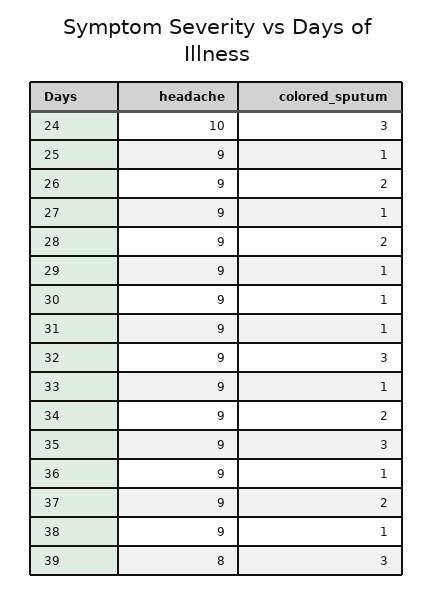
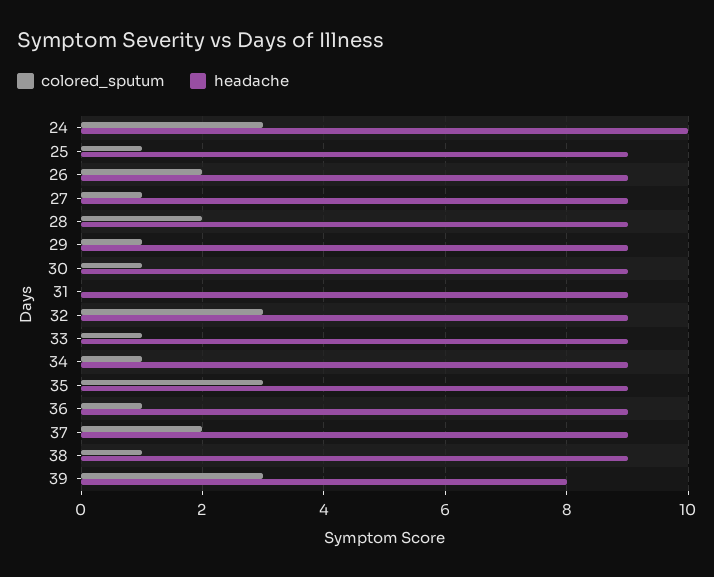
colored_sputum, 31: 1 -> 0
colored_sputum, 34: 2 -> 1

